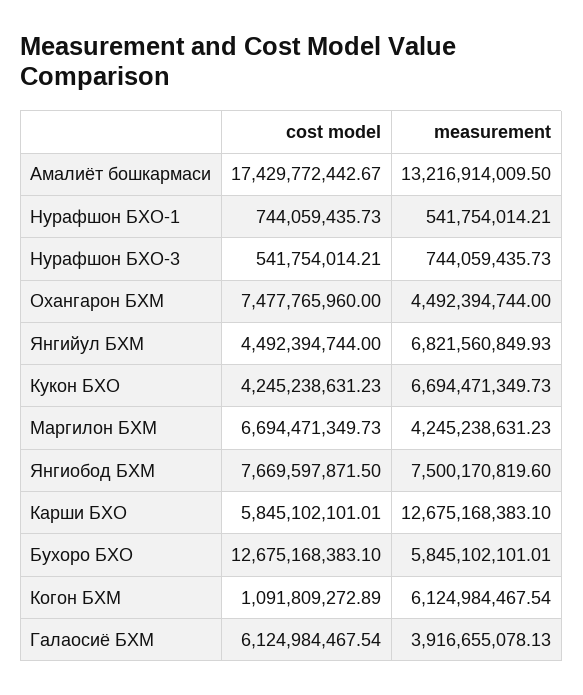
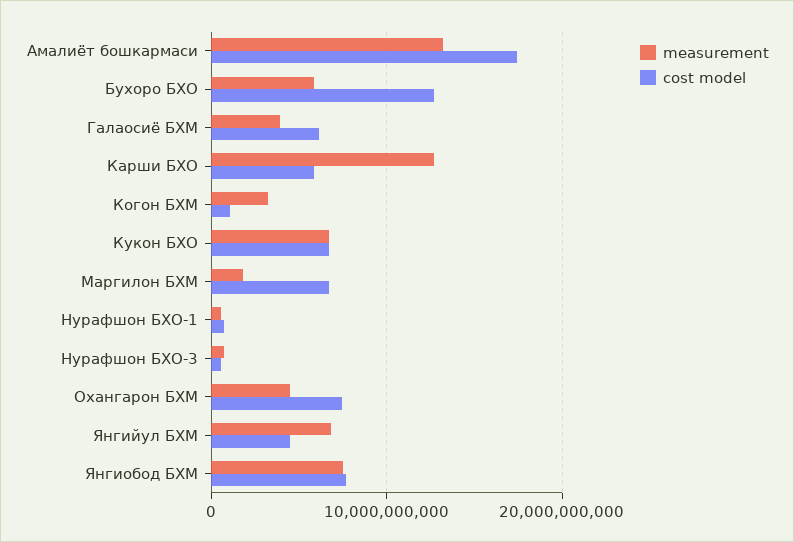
cost model, Кукон БХО: 4245238631.23 -> 7000000000
measurement, Маргилон БХМ: 4245238631.23 -> 2000000000
measurement, Когон БХМ: 6124984467.54 -> 3000000000

